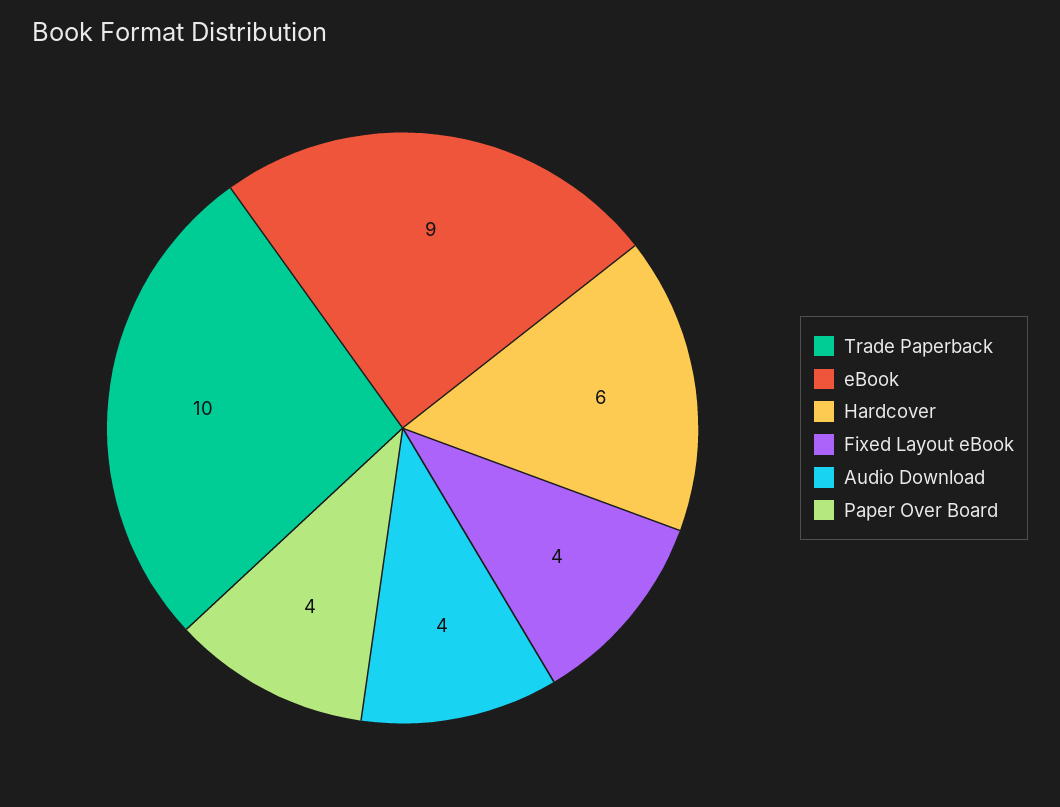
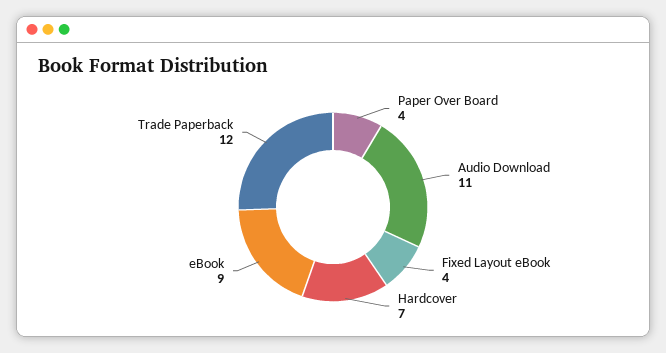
Trade Paperback: 10 -> 12
Hardcover: 6 -> 7
Audio Download: 4 -> 11

